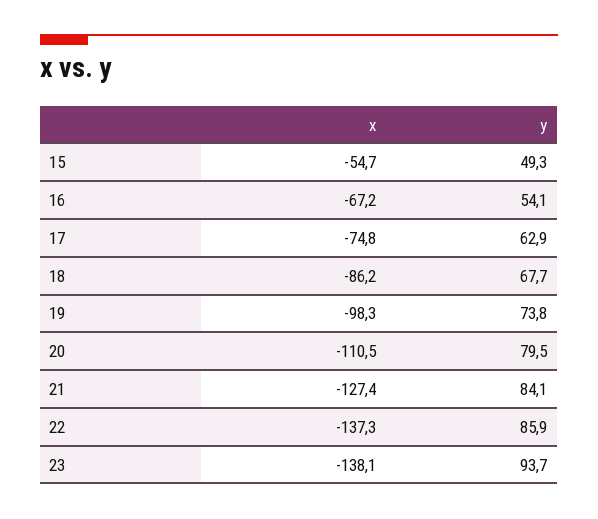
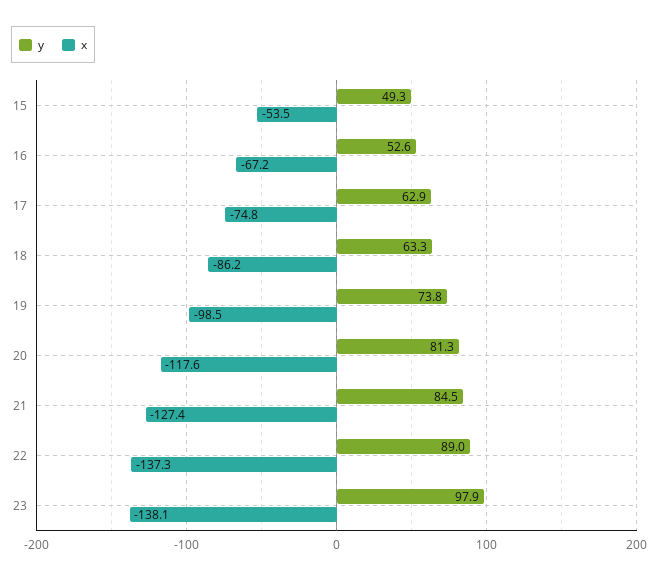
x, 15: -54.7 -> -53.5
y, 16: 54.1 -> 52.6
y, 18: 67.7 -> 63.3
x, 19: -98.3 -> -98.5
x, 20: -110.5 -> -117.6
y, 20: 79.5 -> 81.3
y, 21: 84.1 -> 84.5
y, 22: 85.9 -> 89
y, 23: 93.7 -> 97.9

